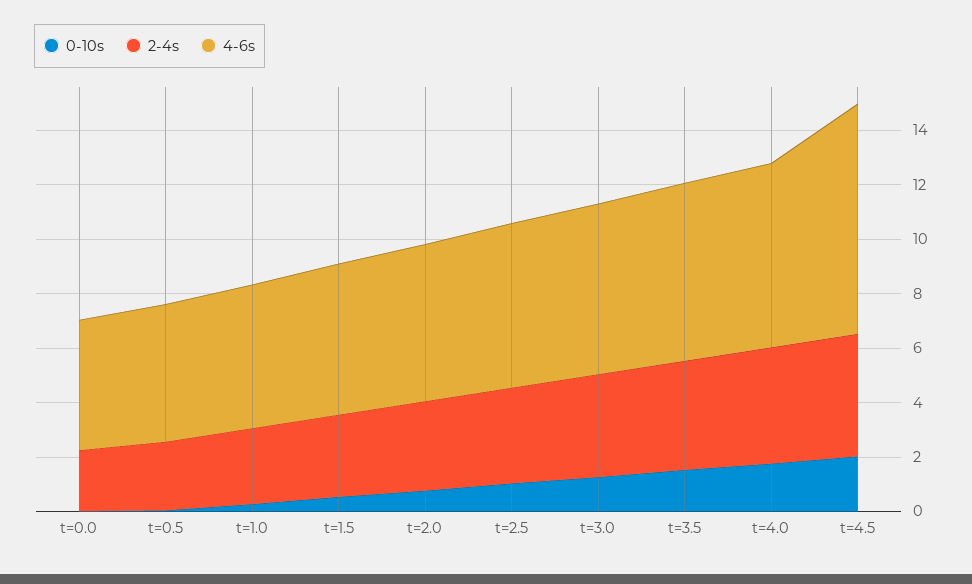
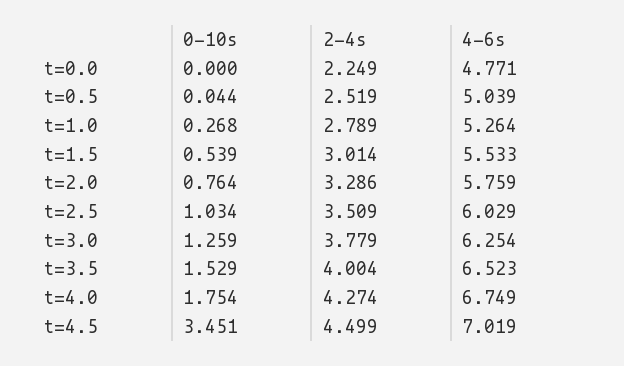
0-10s, t=4.5: 2 -> 3.451
4-6s, t=4.5: 8.5 -> 7.019

